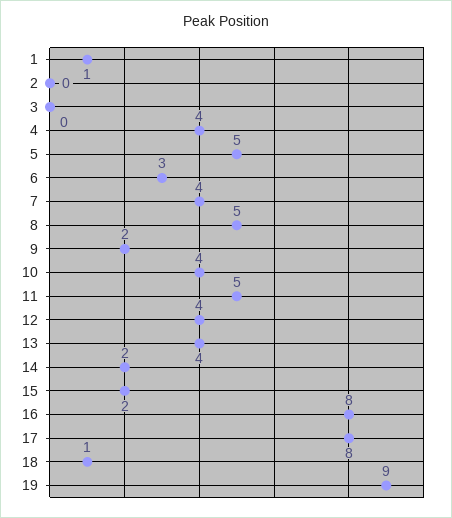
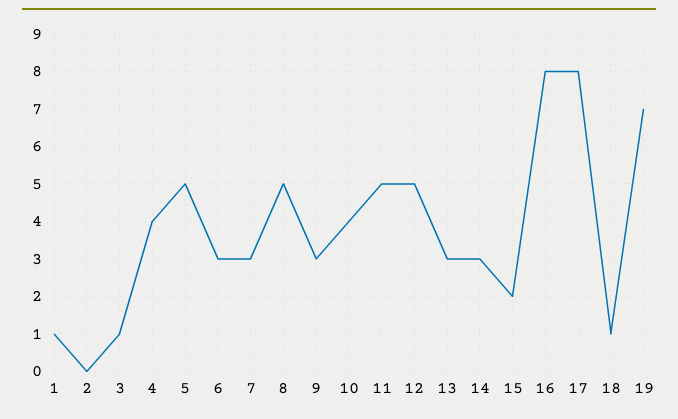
3: 0 -> 1
7: 4 -> 3
9: 2 -> 3
12: 4 -> 5
13: 4 -> 3
14: 2 -> 3
19: 9 -> 7

